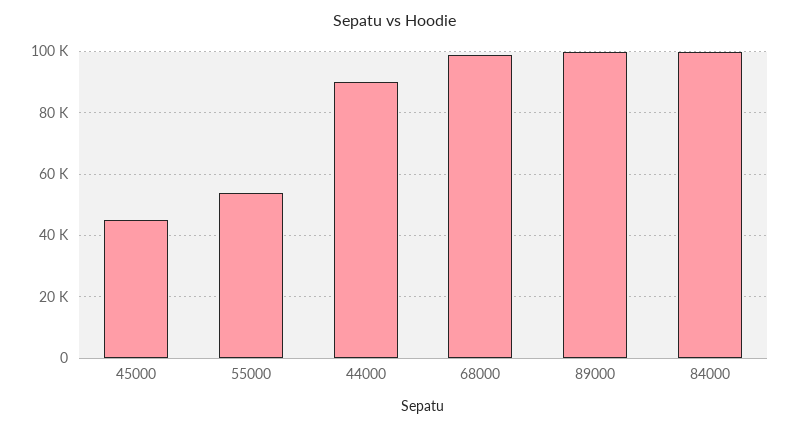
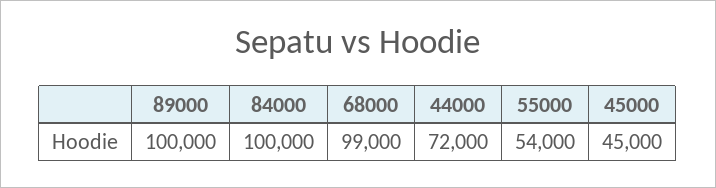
44000: 90000 -> 72000

